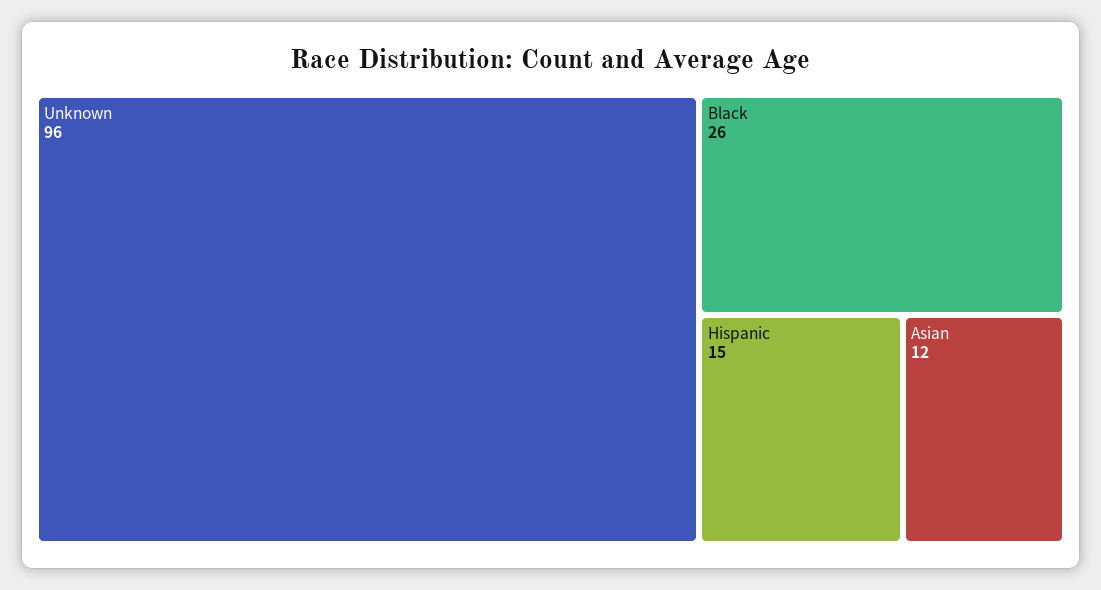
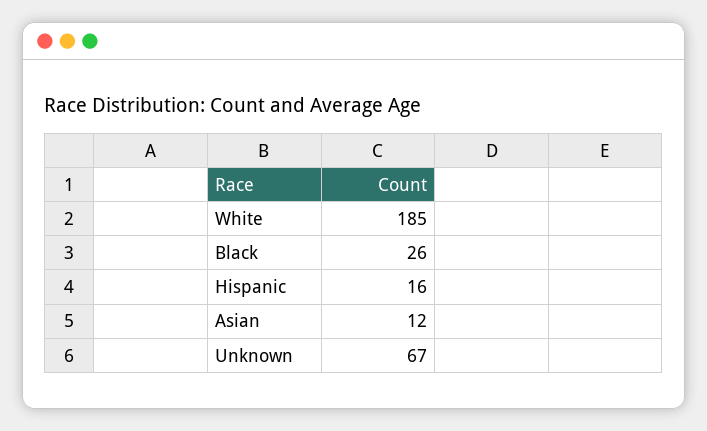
Unknown: 96 -> 67
Hispanic: 15 -> 16
White: none -> 185

